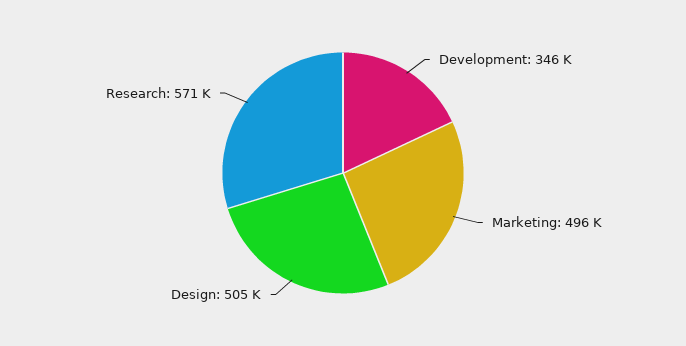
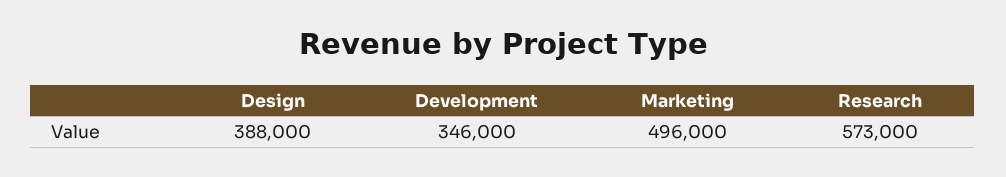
Design: 505000 -> 388000
Research: 571000 -> 573000

